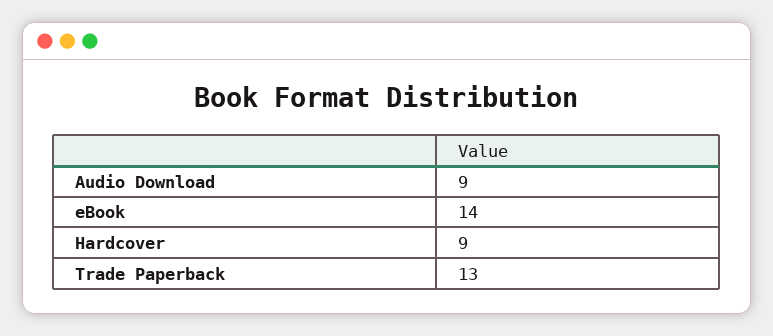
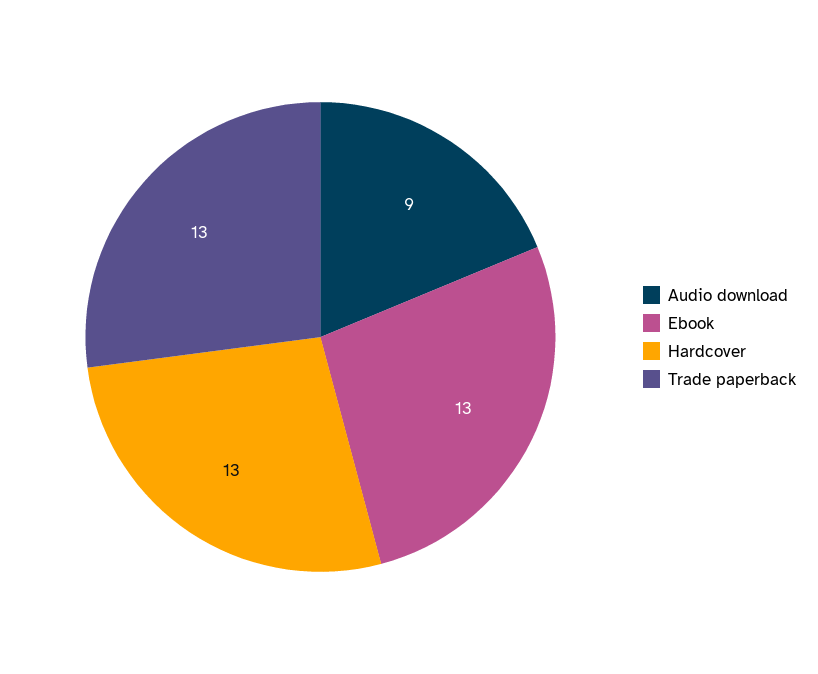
eBook: 14 -> 13
Hardcover: 9 -> 13

